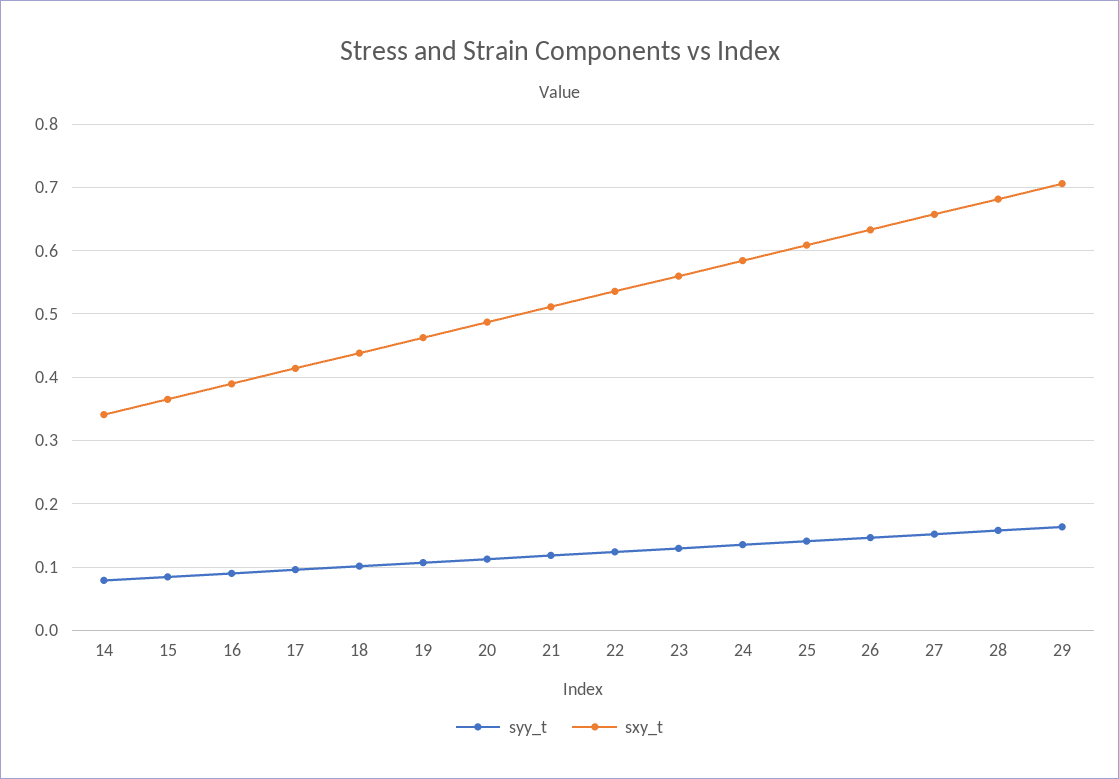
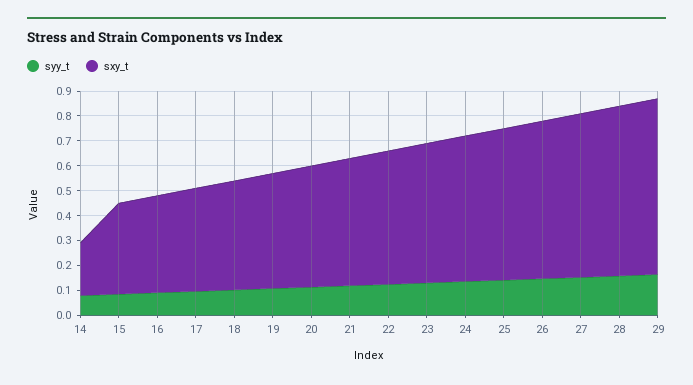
sxy_t, 14: 0.34 -> 0.2

